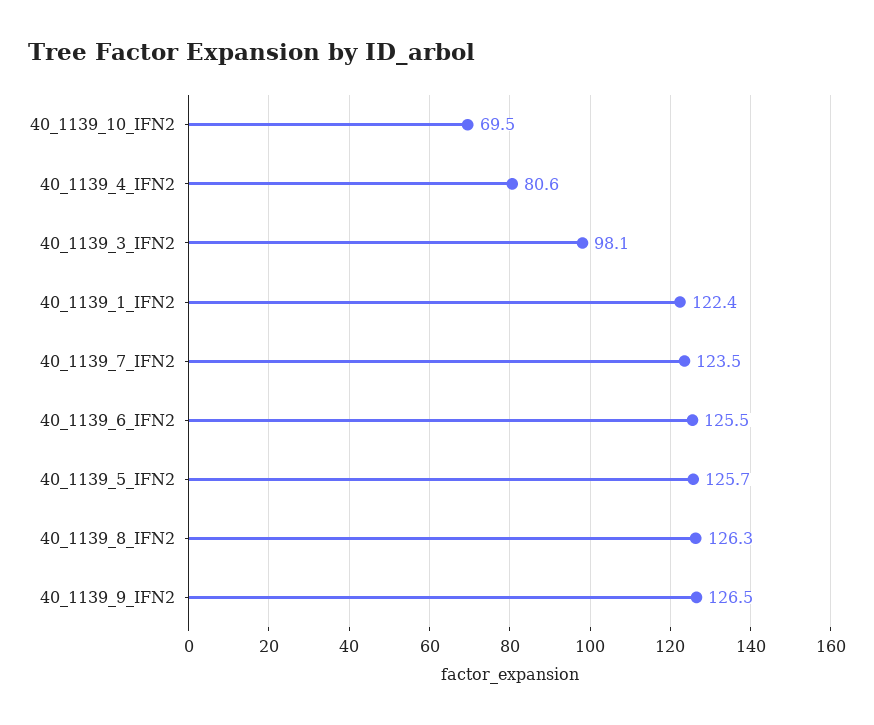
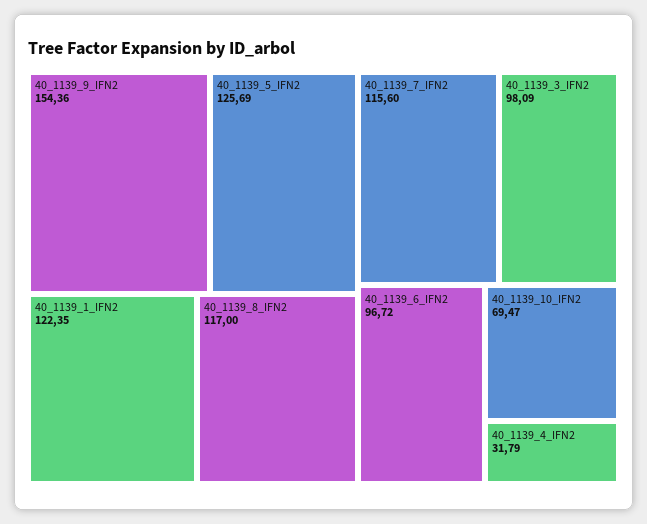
40_1139_4_IFN2: 80.6 -> 31.79
40_1139_7_IFN2: 123.5 -> 115.6
40_1139_6_IFN2: 125.5 -> 96.72
40_1139_8_IFN2: 126.3 -> 117
40_1139_9_IFN2: 126.5 -> 154.36

